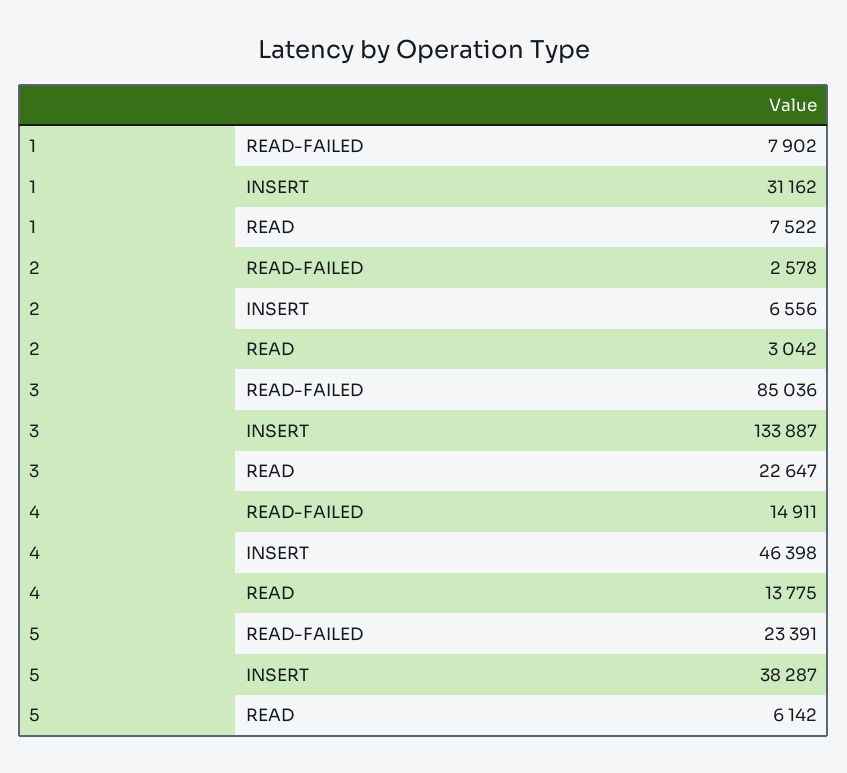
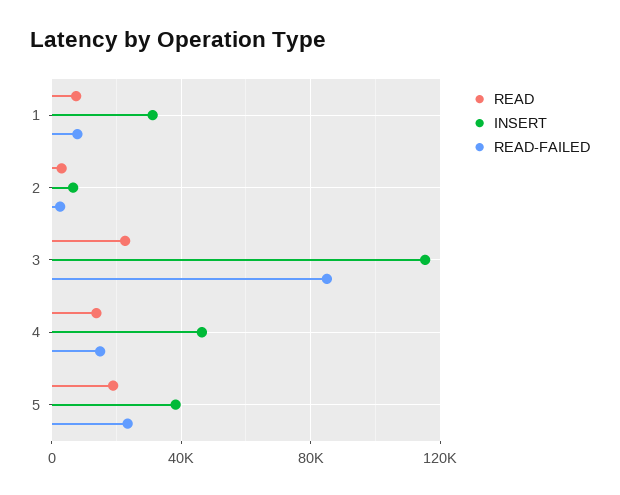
INSERT, 3: 133887 -> 115000
READ, 5: 6142 -> 20000

